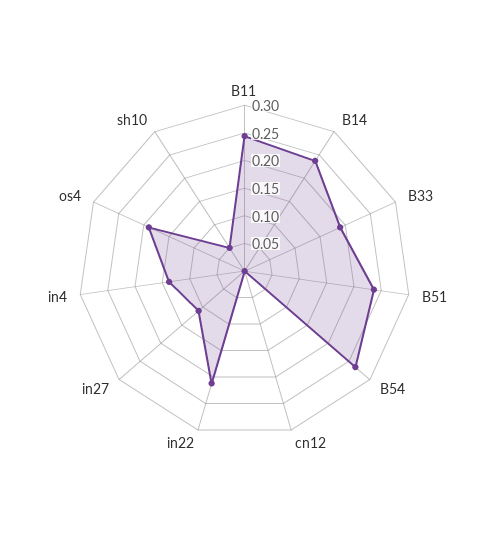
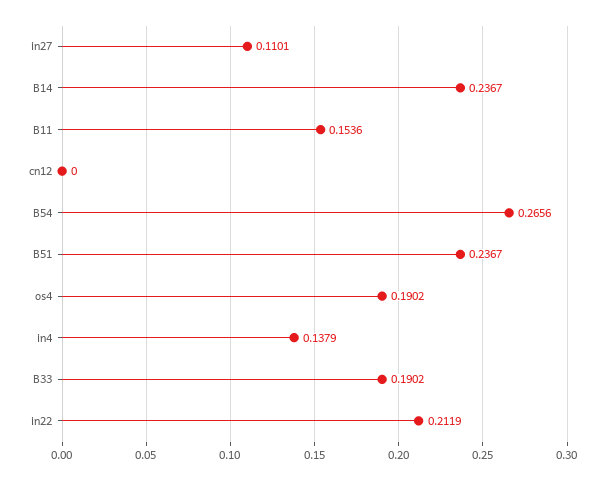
B11: 0.25 -> 0.1536
sh10: 0.05 -> none

